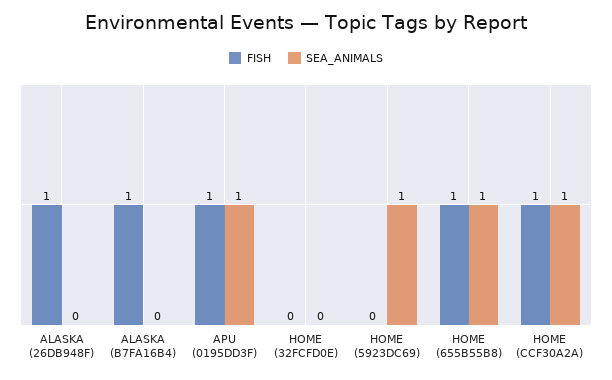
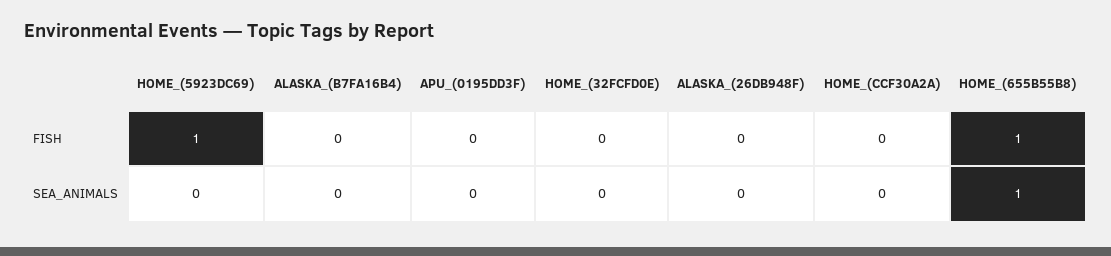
FISH, ALASKA (26DB948F): 1 -> 0
FISH, ALASKA (B7FA16B4): 1 -> 0
FISH, APU (0195DD3F): 1 -> 0
SEA_ANIMALS, APU (0195DD3F): 1 -> 0
FISH, HOME (5923DC69): 0 -> 1
SEA_ANIMALS, HOME (5923DC69): 1 -> 0
FISH, HOME (CCF30A2A): 1 -> 0
SEA_ANIMALS, HOME (CCF30A2A): 1 -> 0

